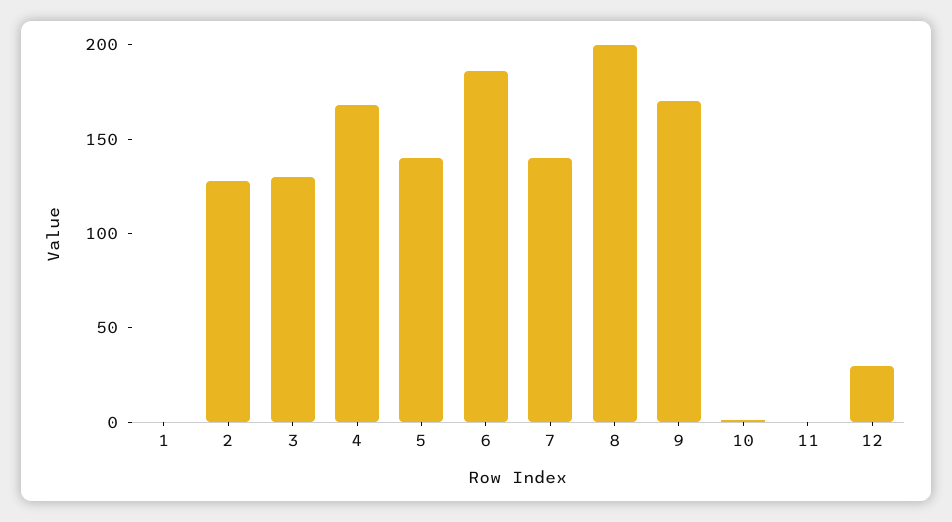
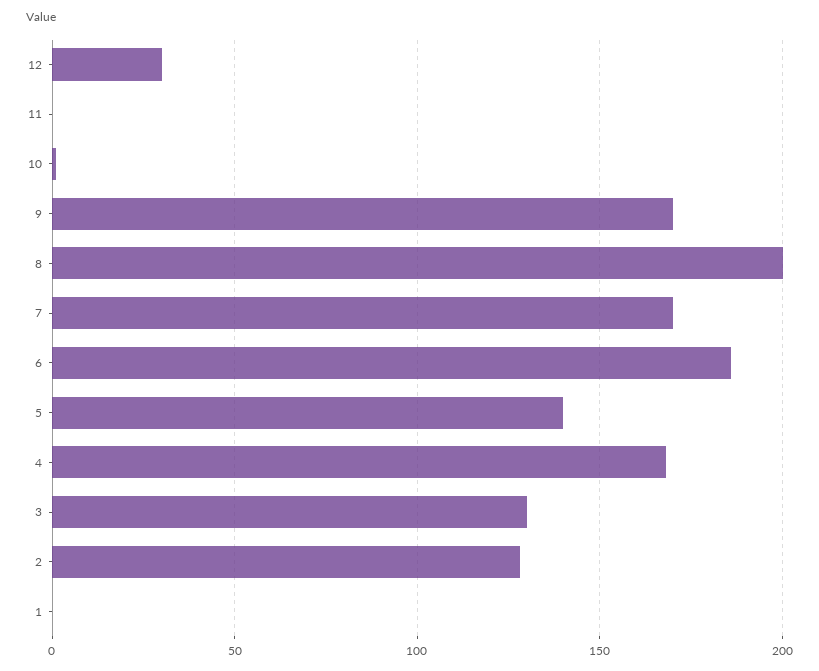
7: 140 -> 170

